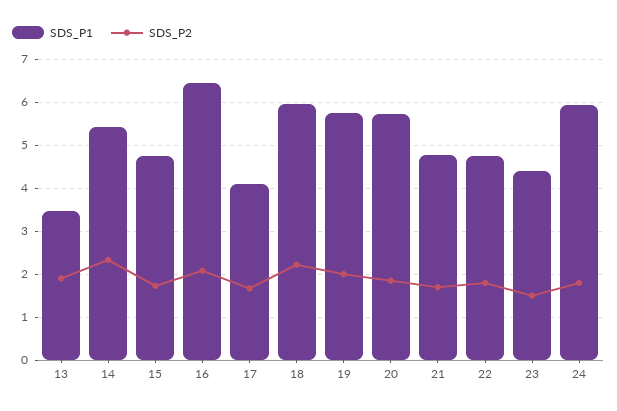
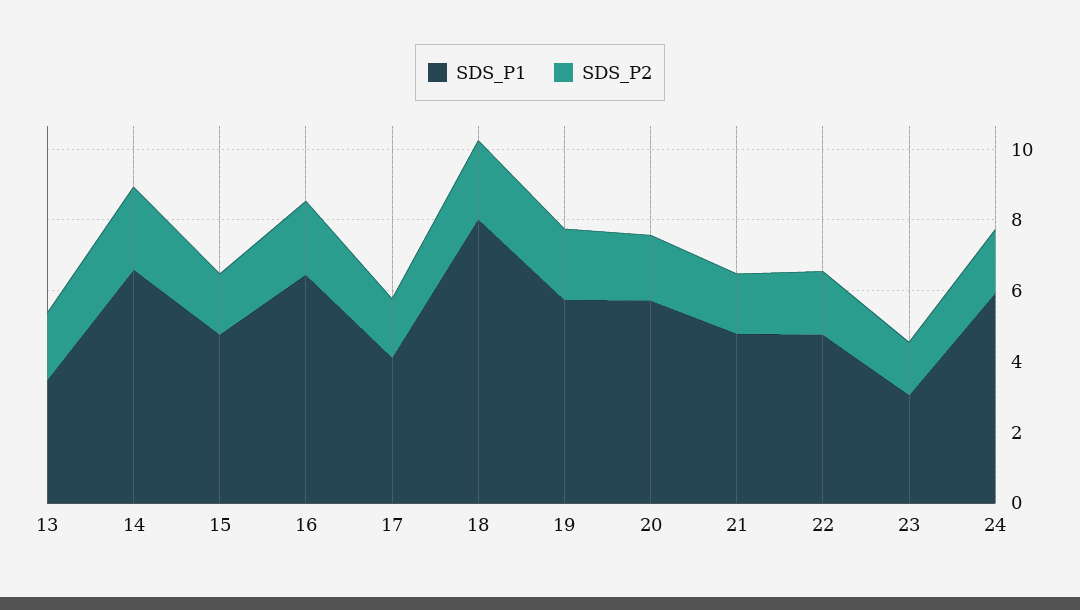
SDS_P1, 14: 5.4 -> 6.5
SDS_P1, 18: 6 -> 8
SDS_P1, 23: 4.4 -> 3

